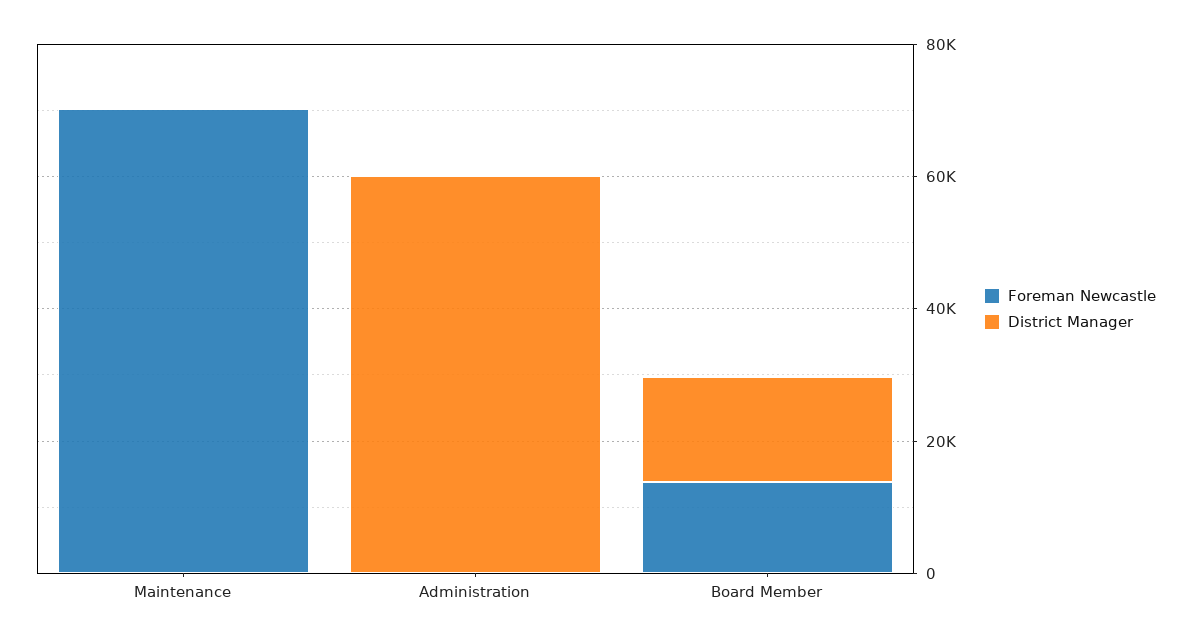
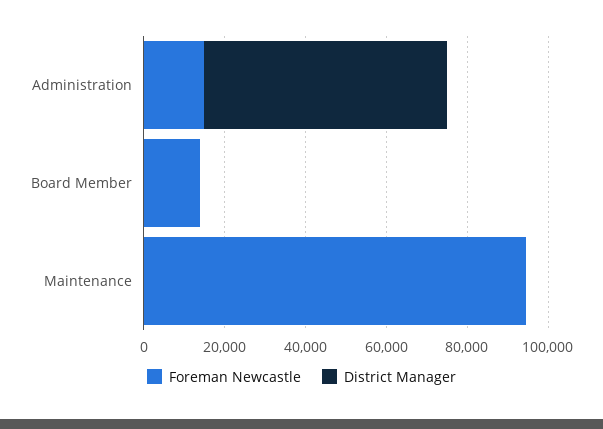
Foreman Newcastle, Maintenance: 70000 -> 95000
Foreman Newcastle, Administration: 0 -> 15000
District Manager, Board Member: 15000 -> 0

